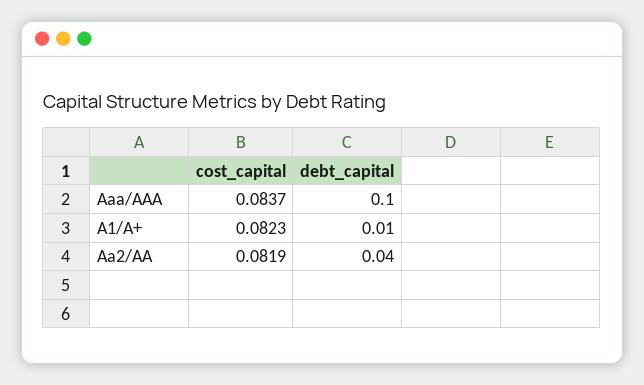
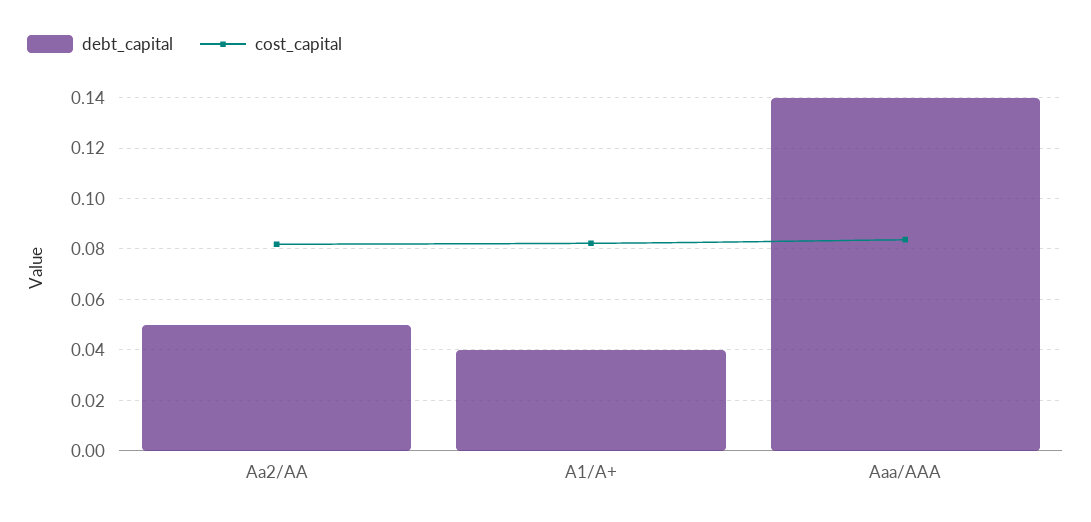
debt_capital, Aaa/AAA: 0.1 -> 0.14
debt_capital, A1/A+: 0.01 -> 0.04
debt_capital, Aa2/AA: 0.04 -> 0.05

